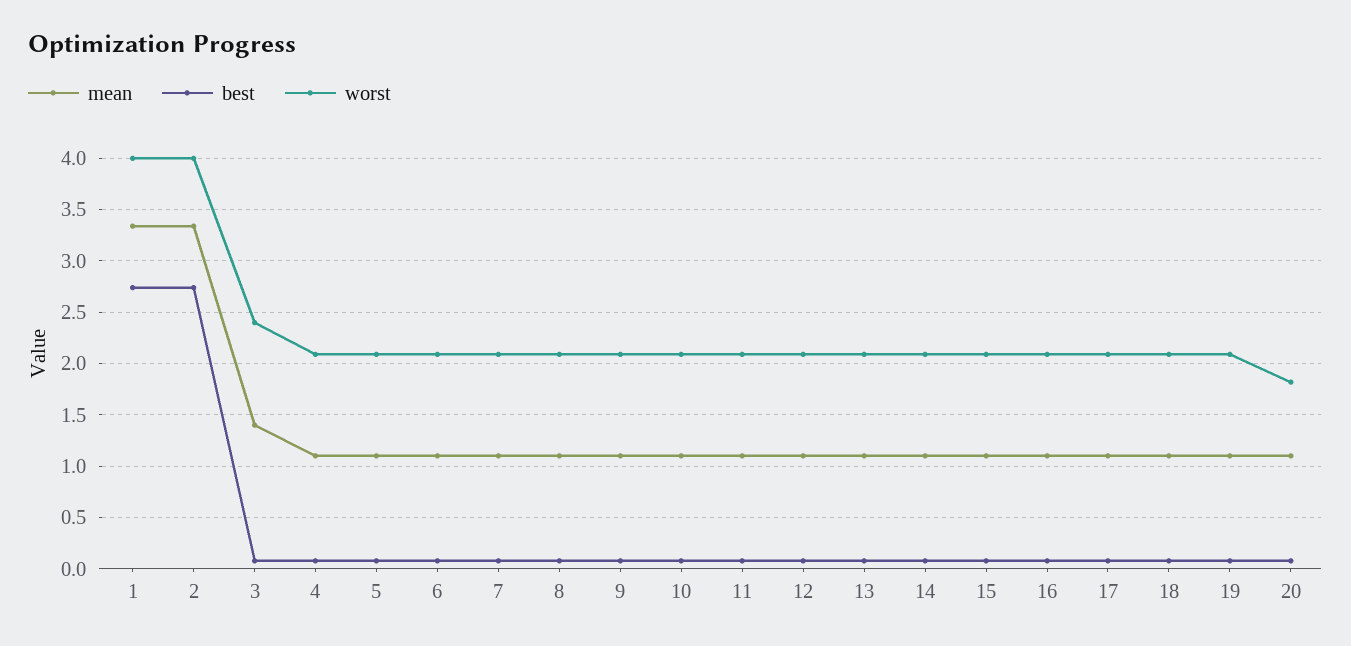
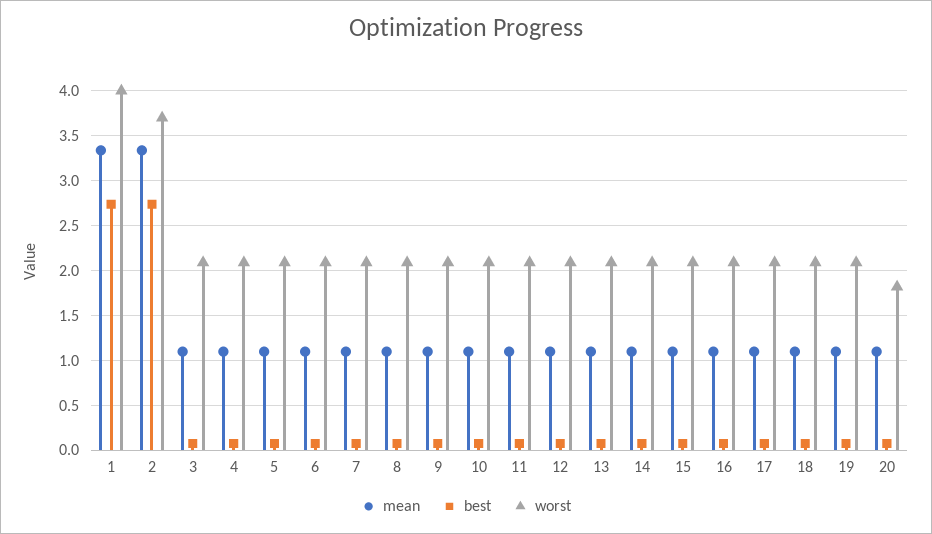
worst, 2: 4 -> 3.7
mean, 3: 1.4 -> 1.1
worst, 3: 2.4 -> 2.1

